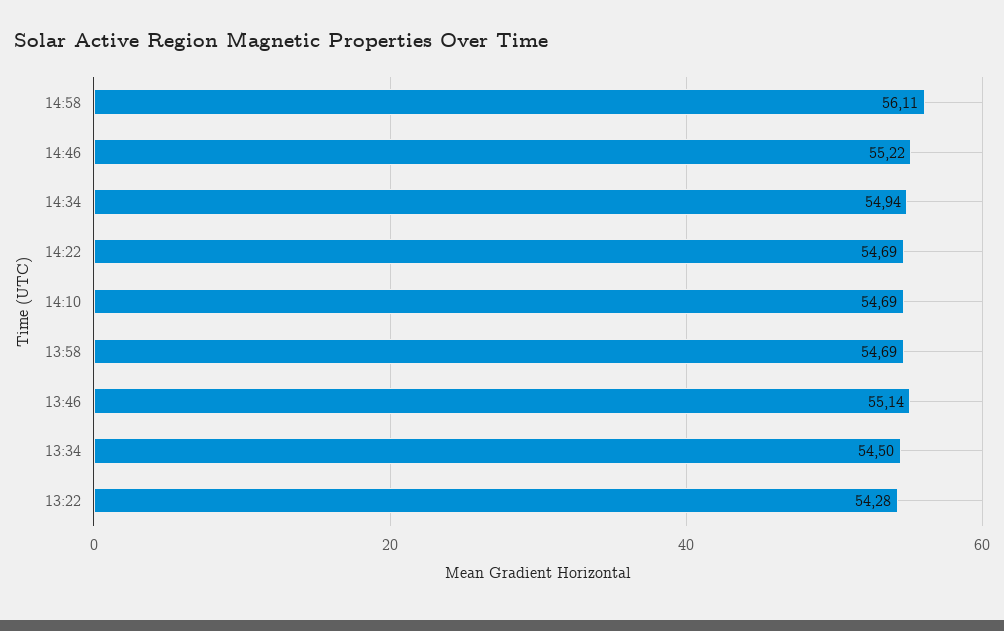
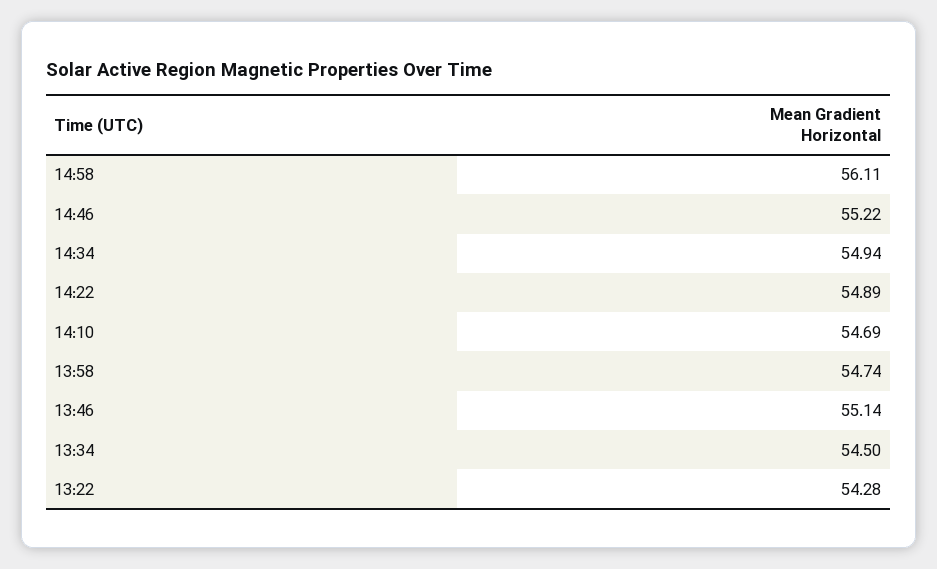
14:22: 54.69 -> 54.89
13:58: 54.69 -> 54.74

